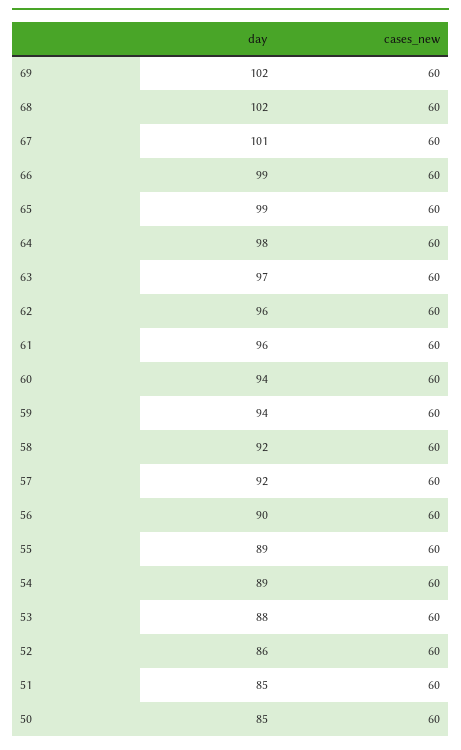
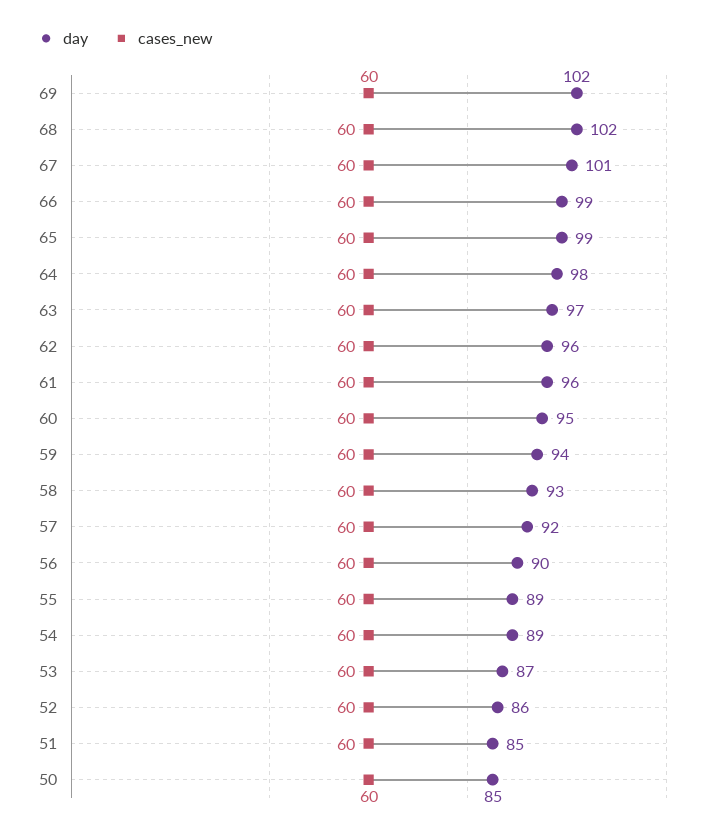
day, 60: 94 -> 95
day, 58: 92 -> 93
day, 53: 88 -> 87

